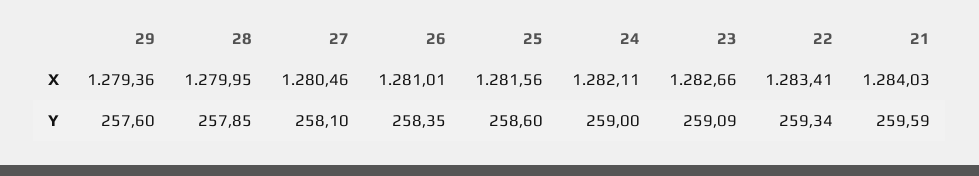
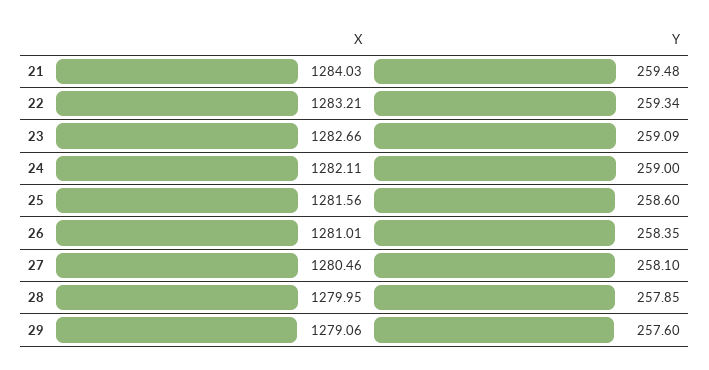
29, X: 1279.36 -> 1279.06
22, X: 1283.41 -> 1283.21
21, Y: 259.59 -> 259.48

